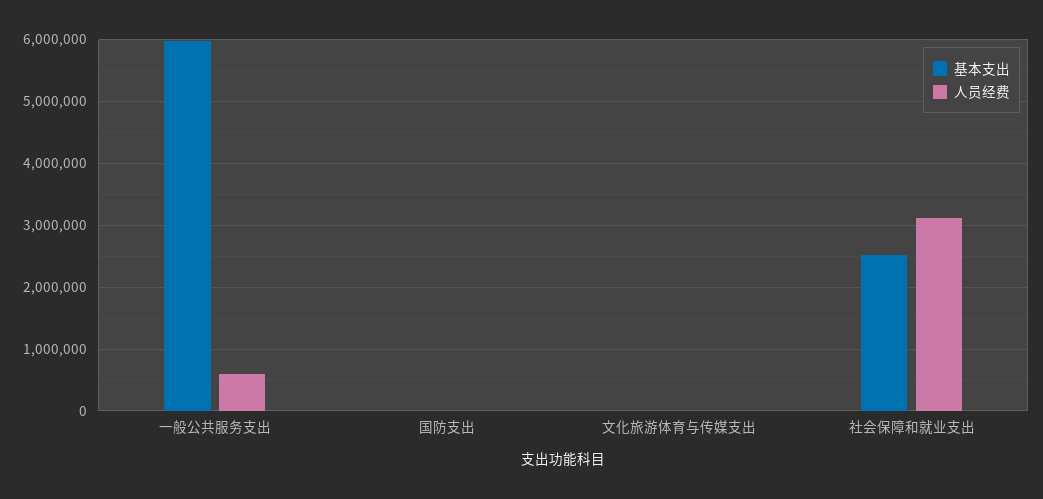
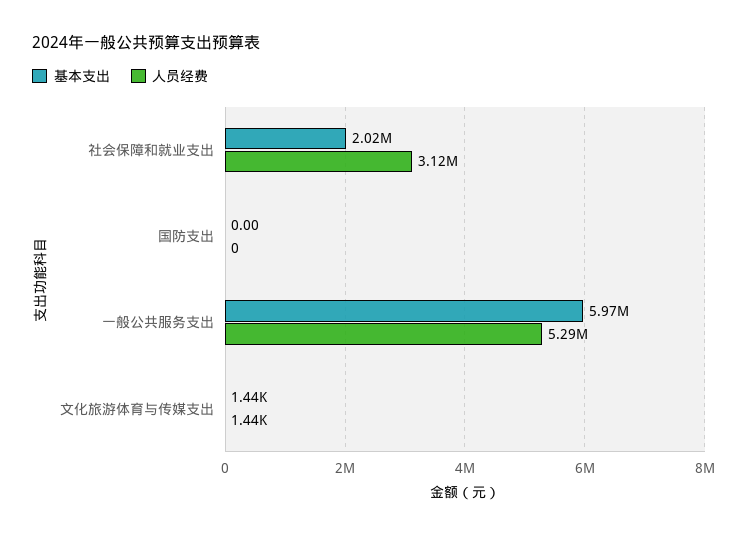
人员经费, 一般公共服务支出: 600000 -> 5290000
基本支出, 社会保障和就业支出: 2500000 -> 2020000

